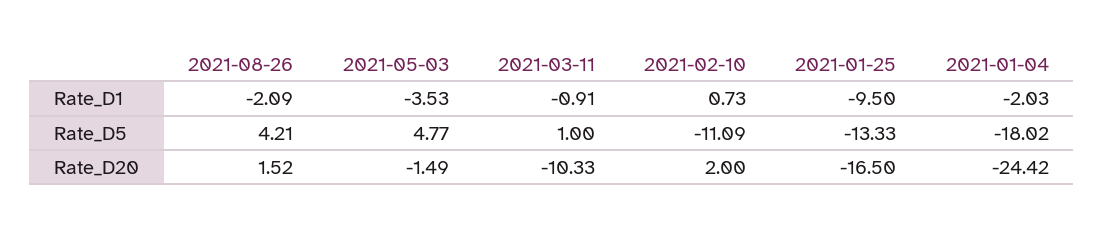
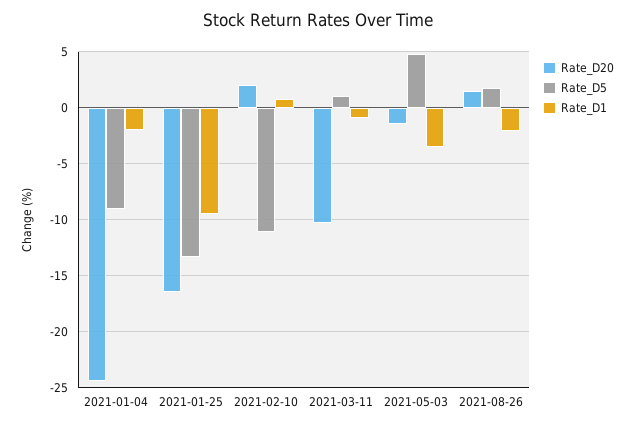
Rate_D5, 2021-08-26: 4.21 -> 2
Rate_D5, 2021-01-04: -18.02 -> -9

